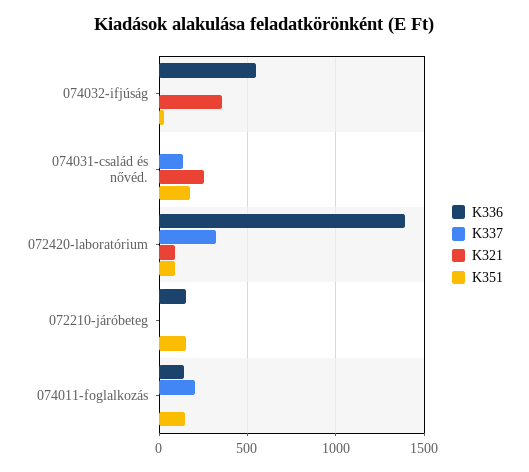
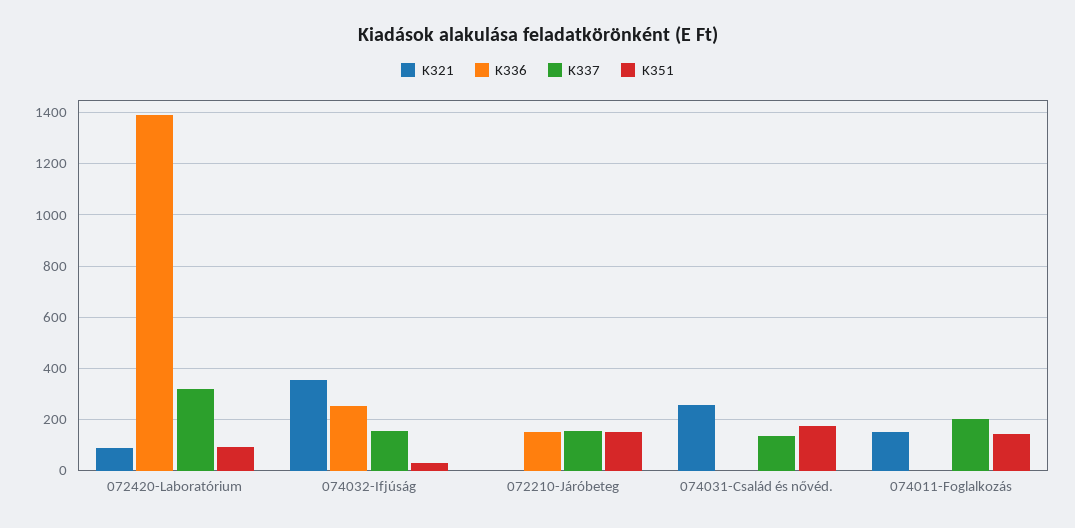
K336, 074032-ifjúság: 550 -> 250
K337, 074032-ifjúság: 0 -> 150
K337, 072210-járóbeteg: 0 -> 150
K336, 074011-foglalkozás: 150 -> 0
K321, 074011-foglalkozás: 0 -> 150

